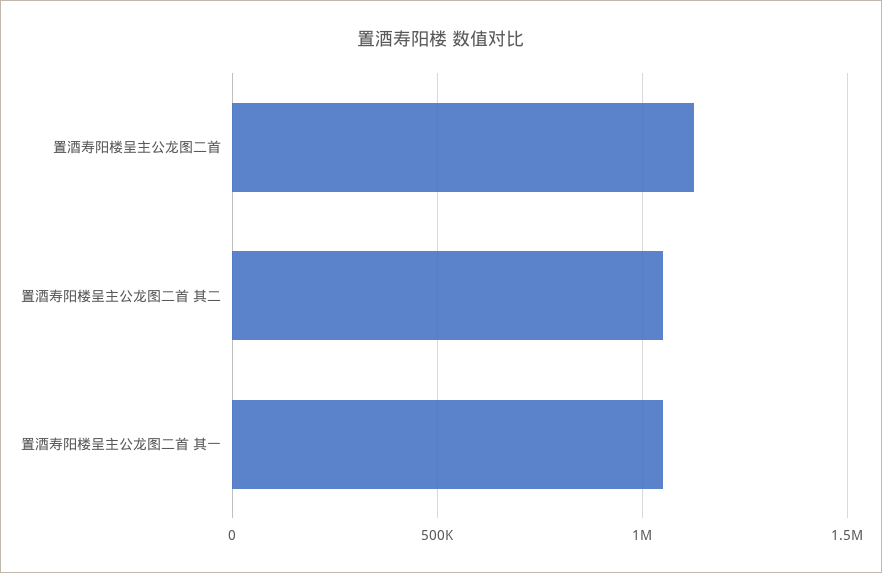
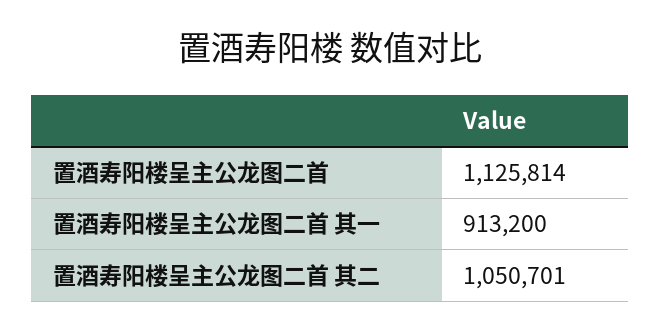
置酒寿阳楼呈主公龙图二首 其一: 1050000 -> 913200

